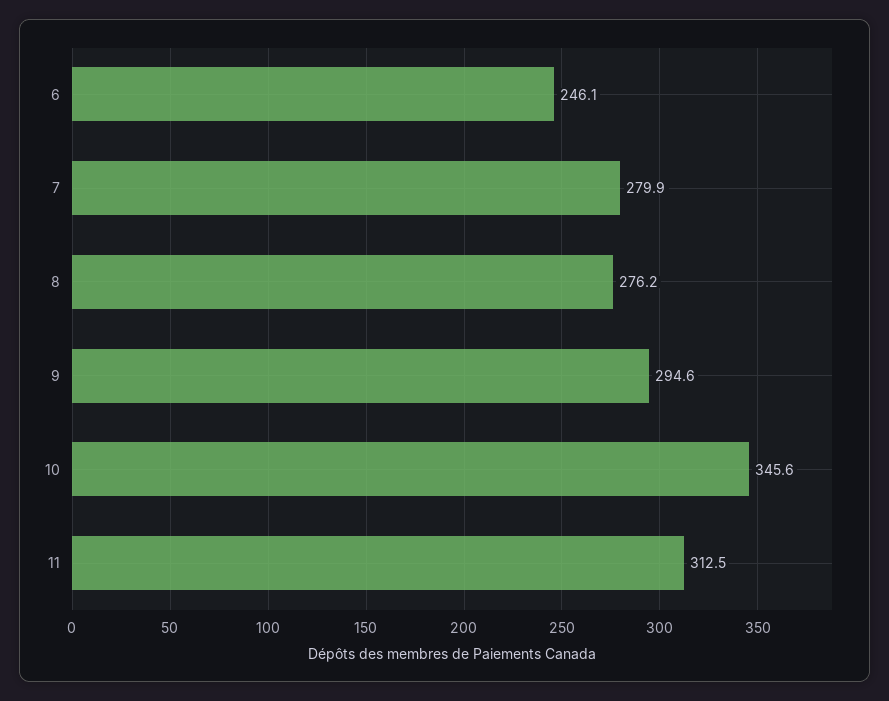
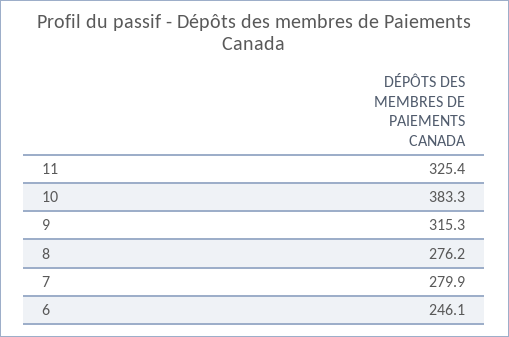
9: 294.6 -> 315.3
10: 345.6 -> 383.3
11: 312.5 -> 325.4

